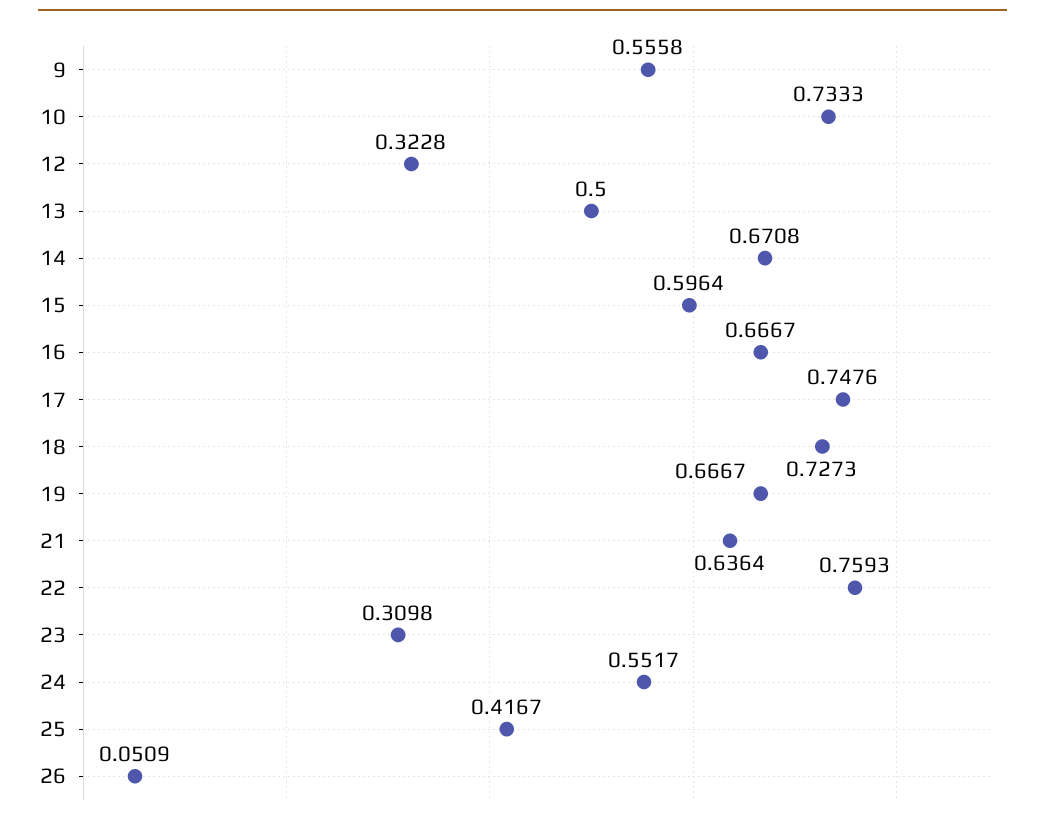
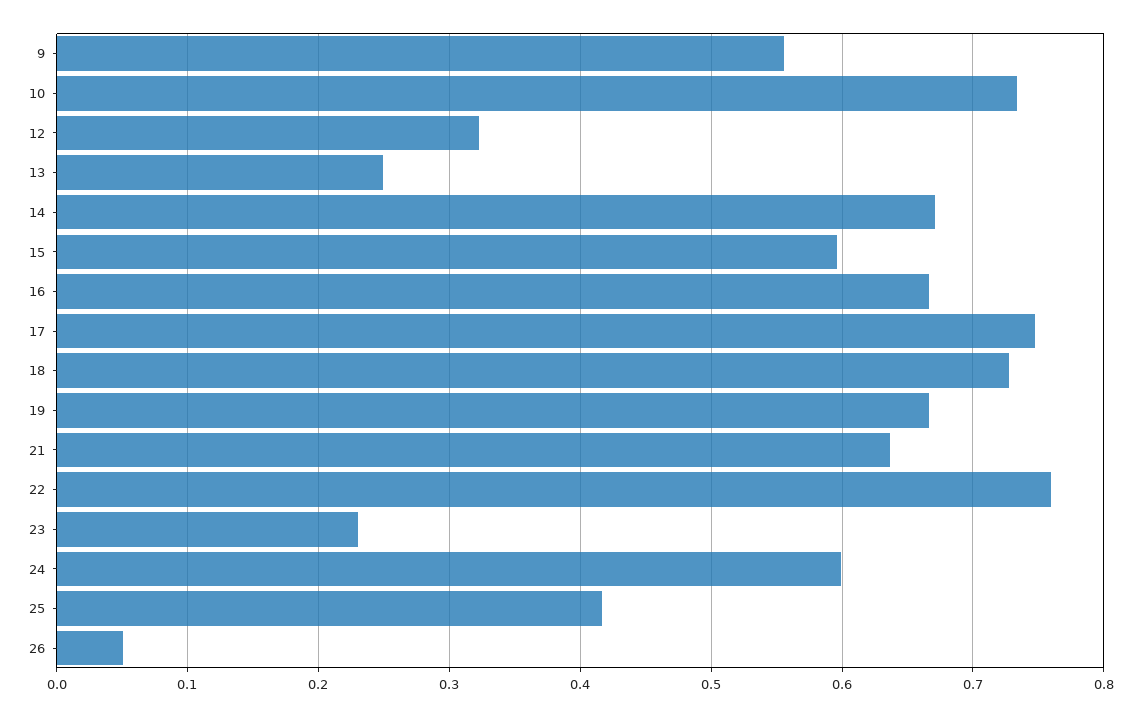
13: 0.5 -> 0.25
23: 0.3098 -> 0.23
24: 0.5517 -> 0.6

